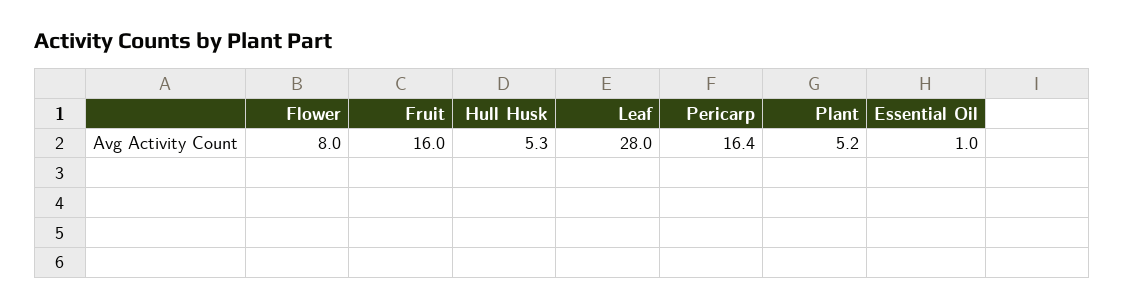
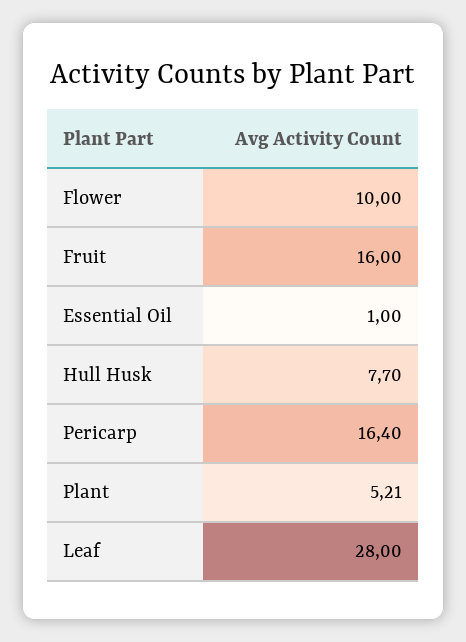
Flower: 8 -> 10
Hull Husk: 5.3 -> 7.7

